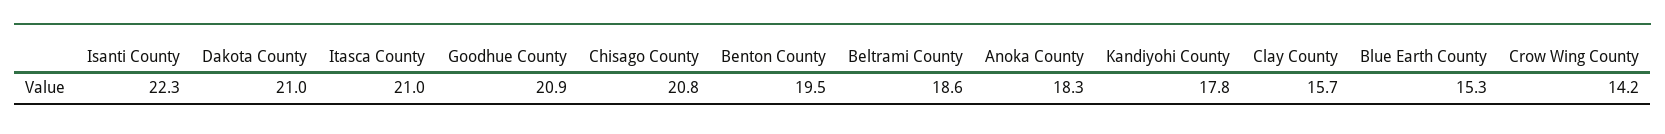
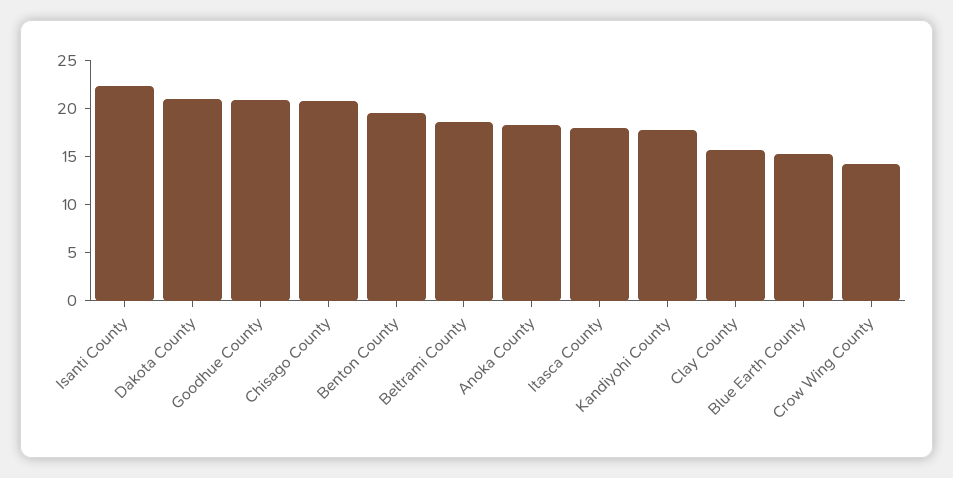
Itasca County: 21 -> 18

